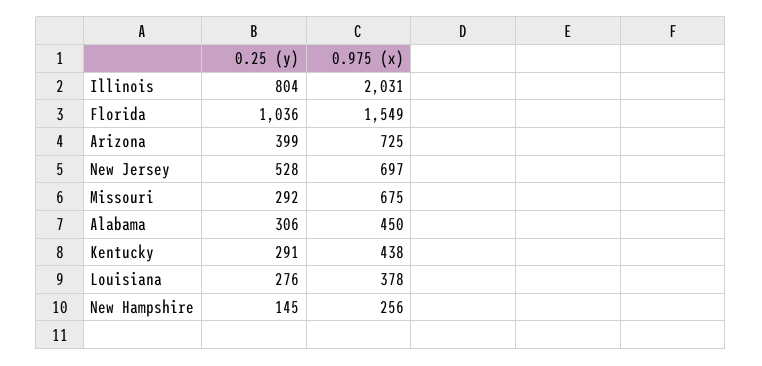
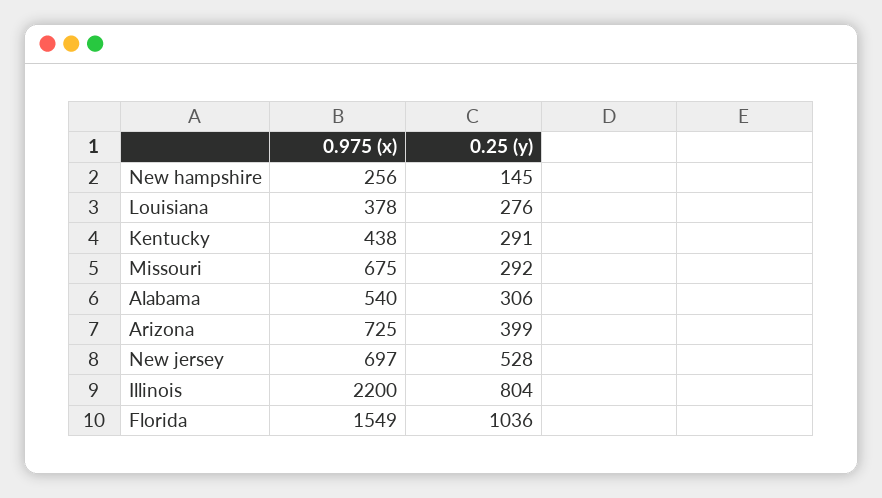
0.975 (x), Illinois: 2031 -> 2200
0.975 (x), Alabama: 450 -> 540

